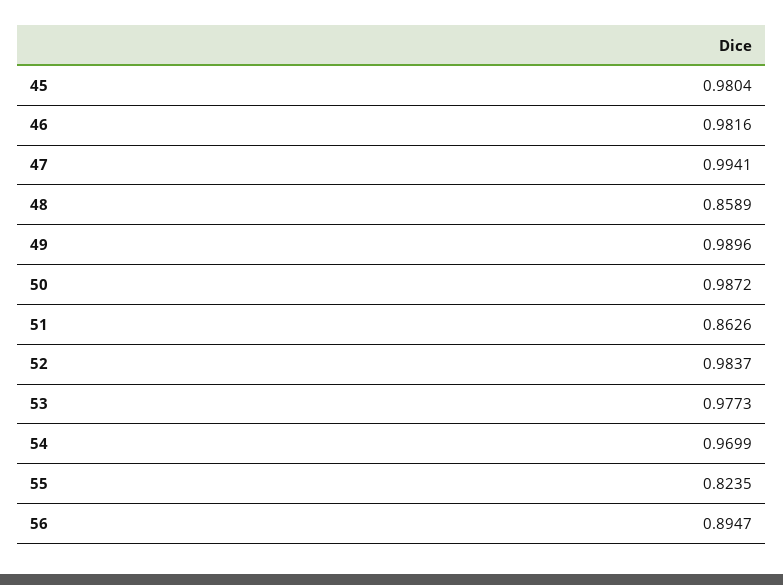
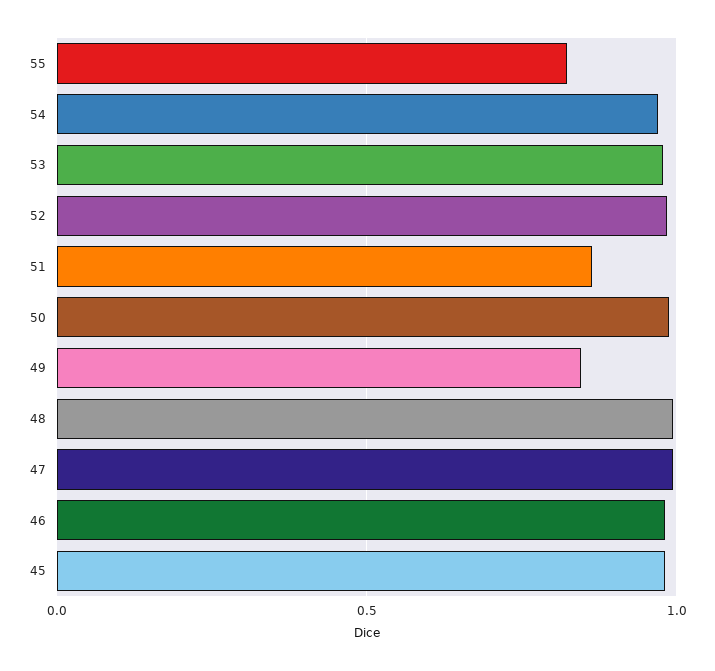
48: 0.8589 -> 1
49: 0.9896 -> 0.85
56: 0.8947 -> none

